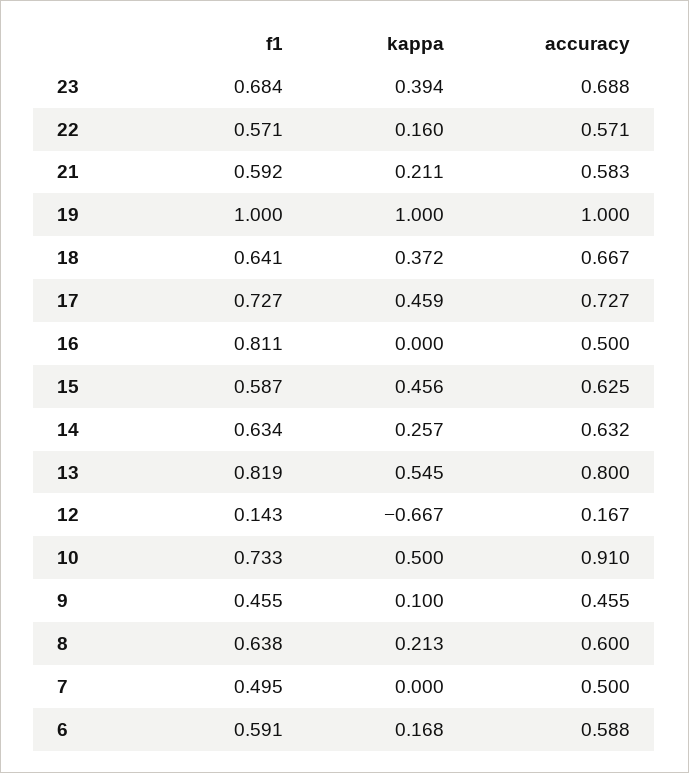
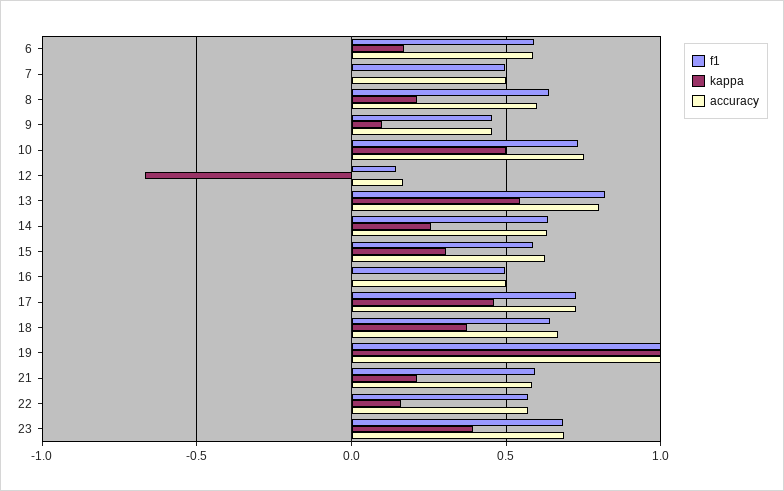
f1, 16: 0.811 -> 0.5
kappa, 15: 0.456 -> 0.3
accuracy, 10: 0.91 -> 0.75

